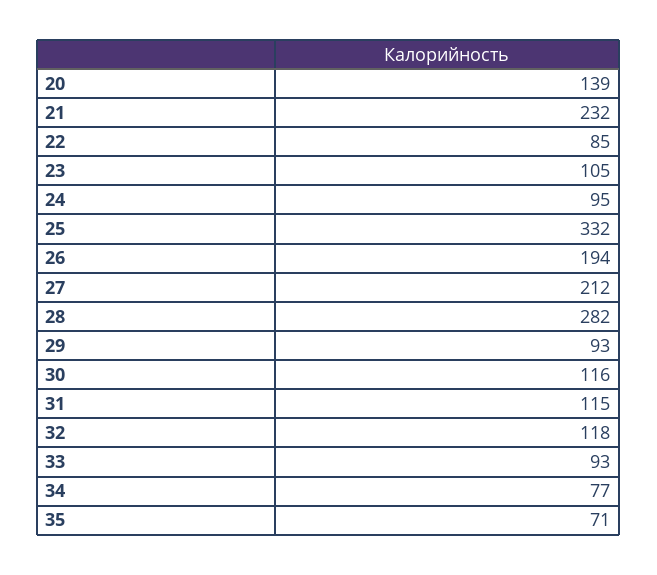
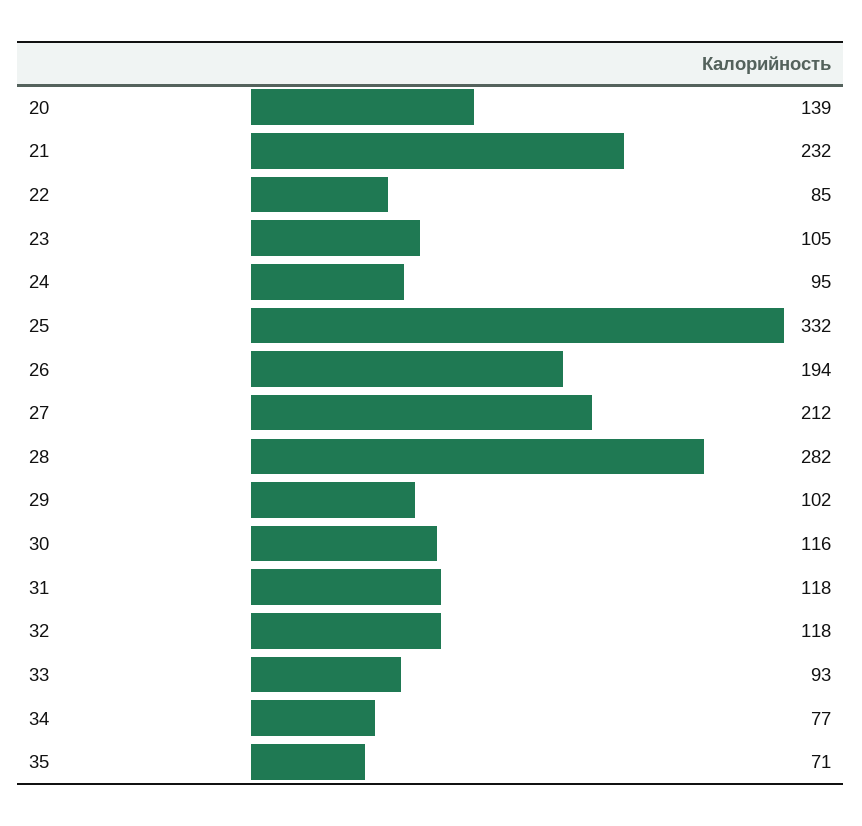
29: 93 -> 102
31: 115 -> 118

